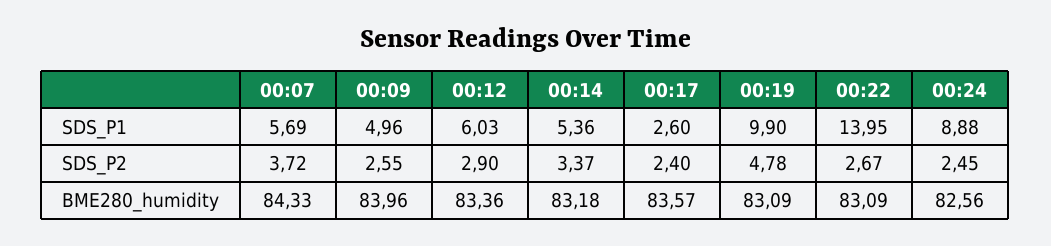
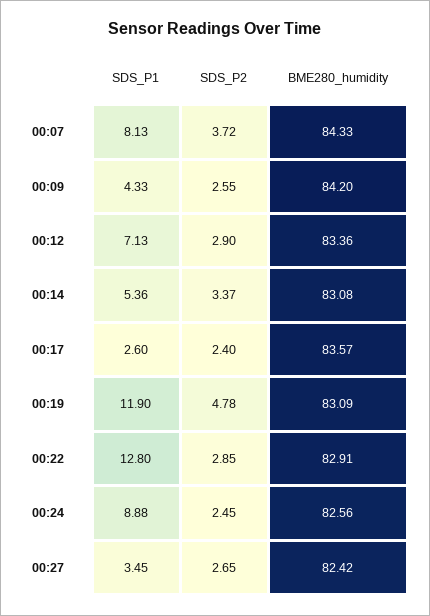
00:07, SDS_P1: 5.69 -> 8.13
00:09, SDS_P1: 4.96 -> 4.33
00:12, SDS_P1: 6.03 -> 7.13
00:19, SDS_P1: 9.9 -> 11.9
00:22, SDS_P1: 13.95 -> 12.8
00:22, SDS_P2: 2.67 -> 2.85
00:09, BME280_humidity: 83.96 -> 84.2
00:14, BME280_humidity: 83.18 -> 83.08
00:22, BME280_humidity: 83.09 -> 82.91
00:27, SDS_P1: none -> 3.45
00:27, SDS_P2: none -> 2.65
00:27, BME280_humidity: none -> 82.42

